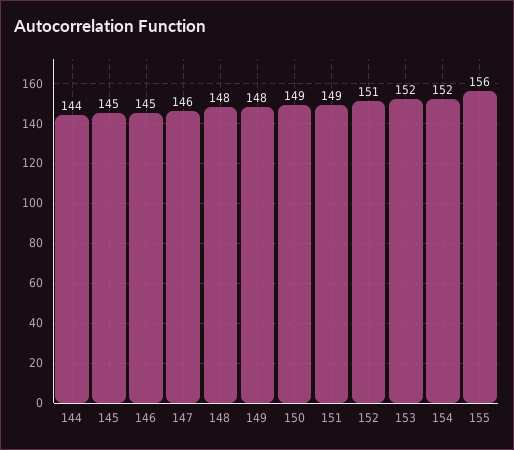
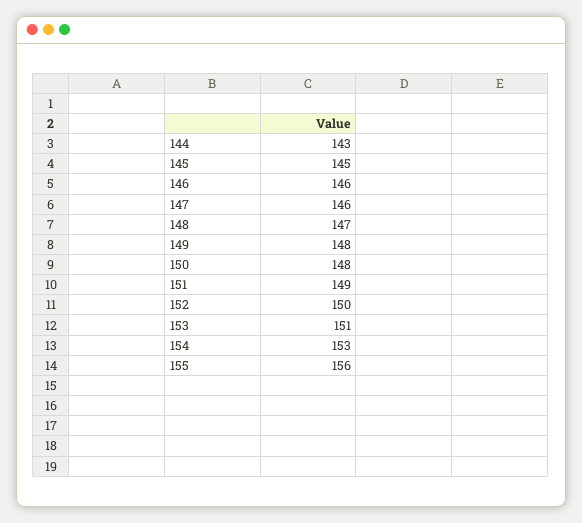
144: 144 -> 143
146: 145 -> 146
148: 148 -> 147
150: 149 -> 148
152: 151 -> 150
153: 152 -> 151
154: 152 -> 153

